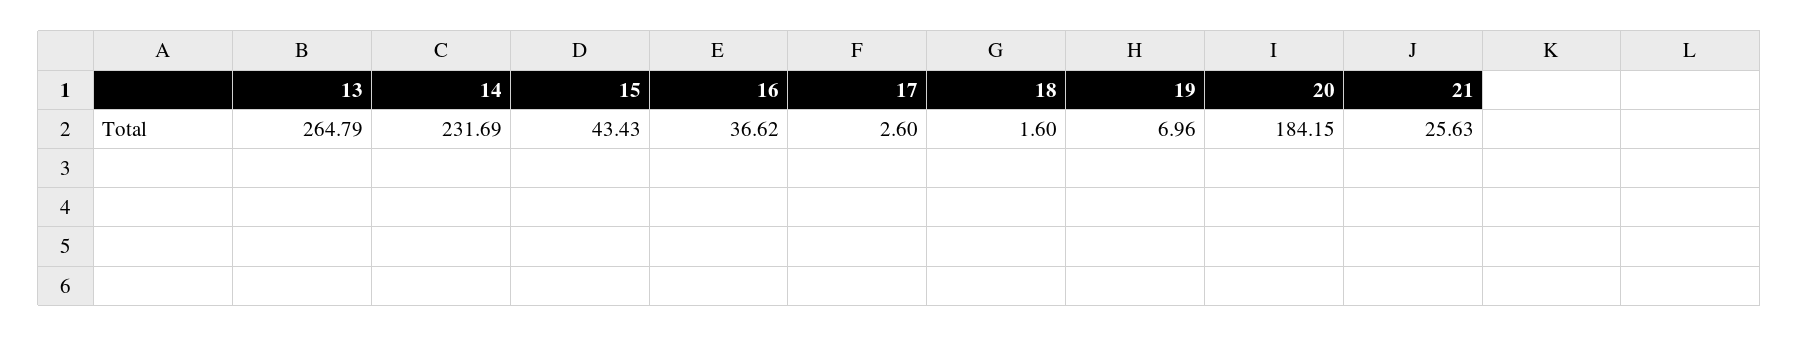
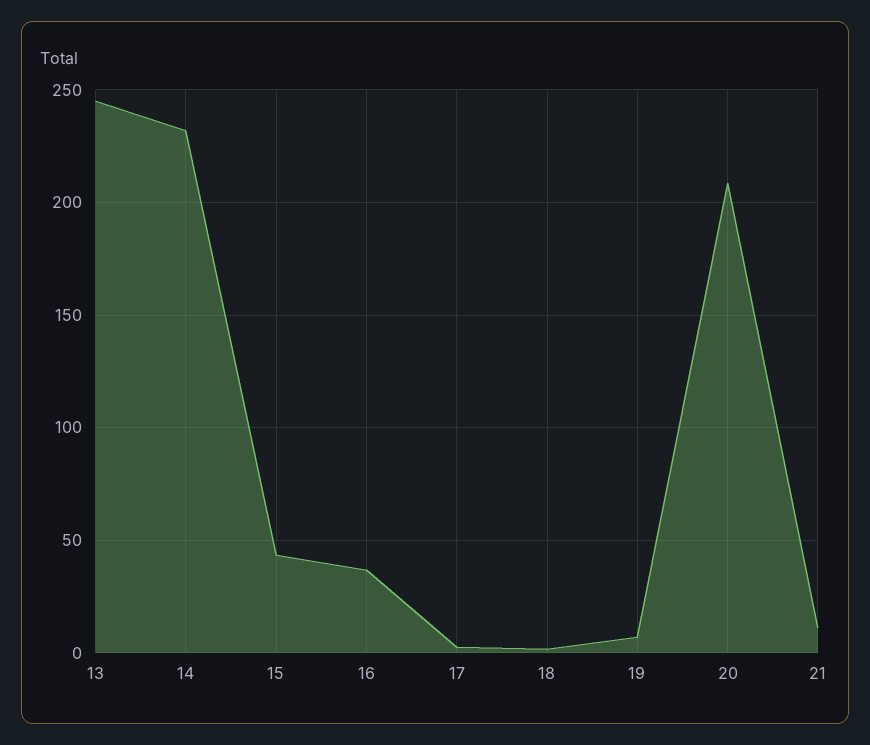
13: 264.79 -> 245
20: 184.15 -> 210
21: 25.63 -> 10

